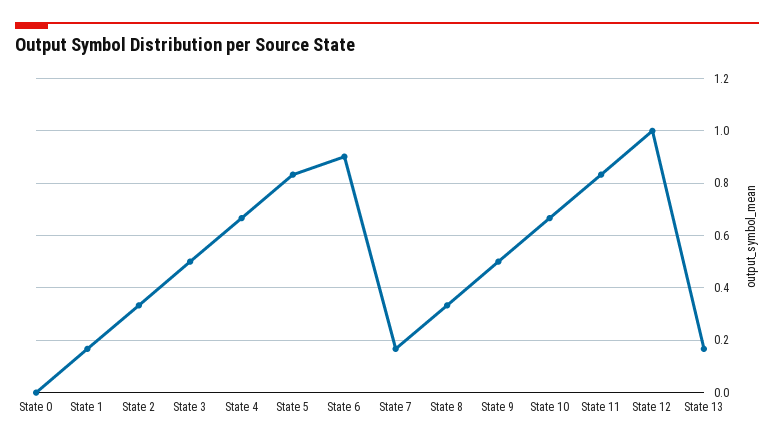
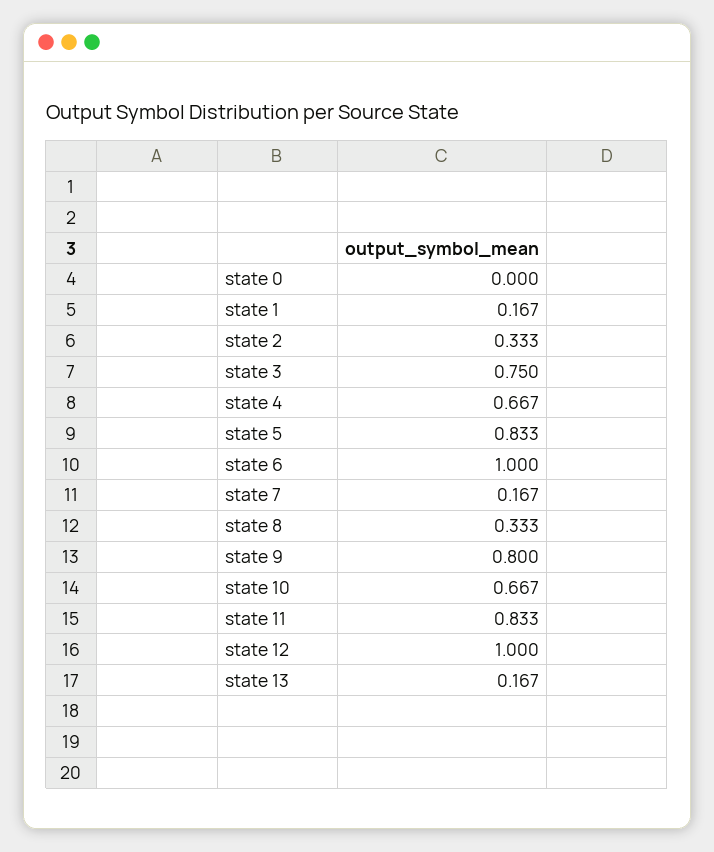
State 3: 0.5 -> 0.75
State 6: 0.9 -> 1
State 9: 0.5 -> 0.8

